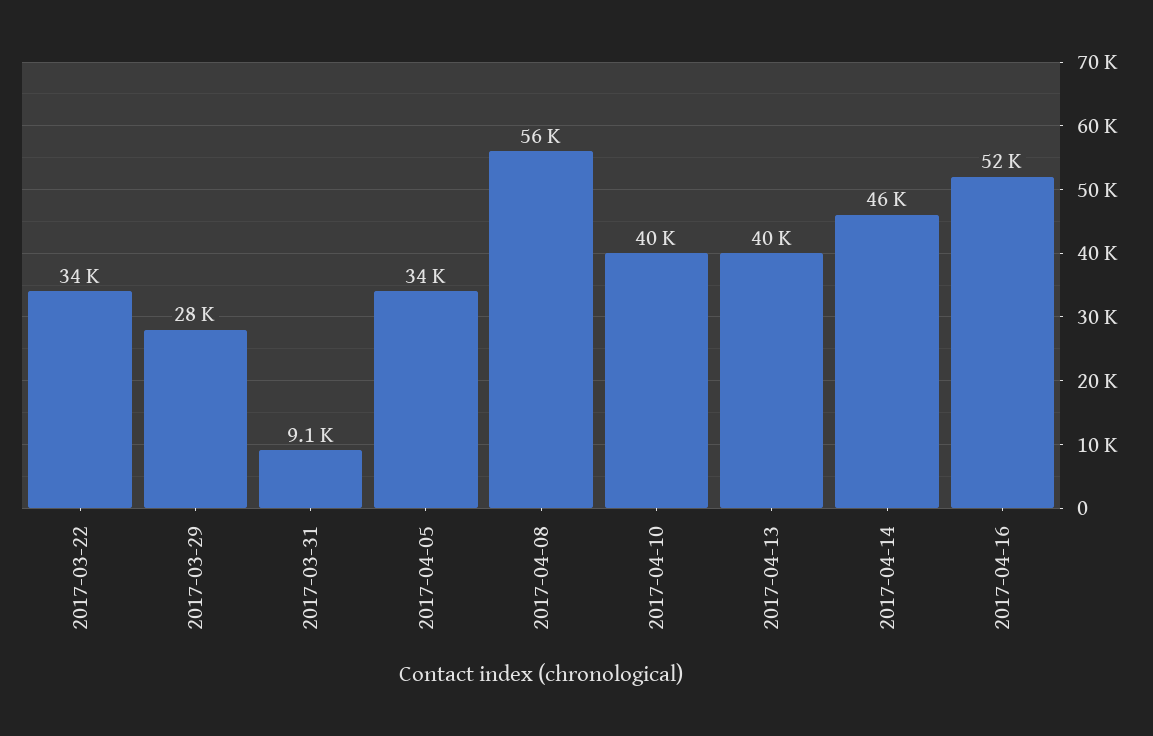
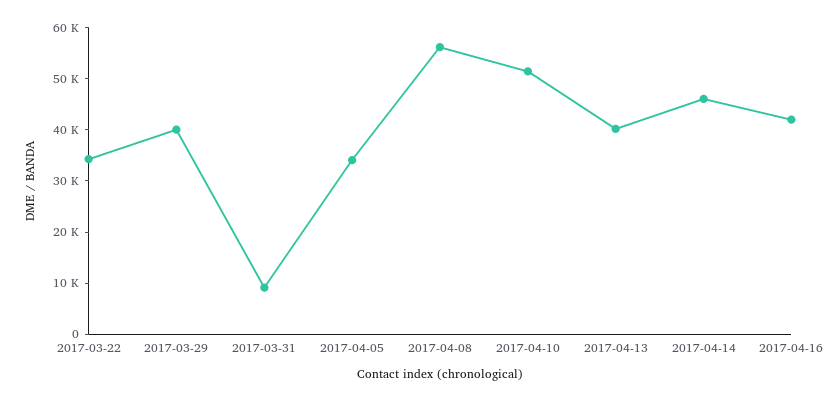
2017-03-29: 28000 -> 40000
2017-04-10: 40000 -> 52000
2017-04-16: 52000 -> 42000

